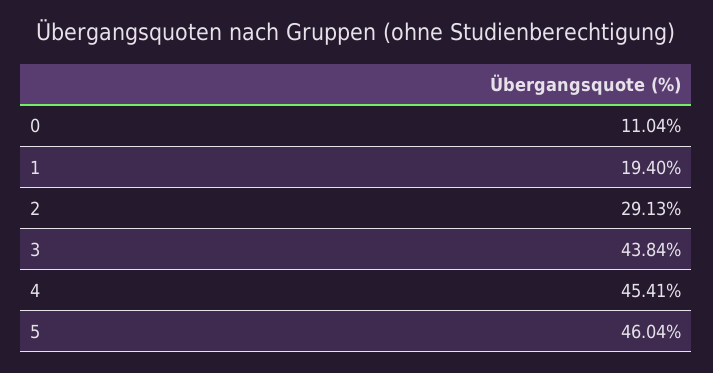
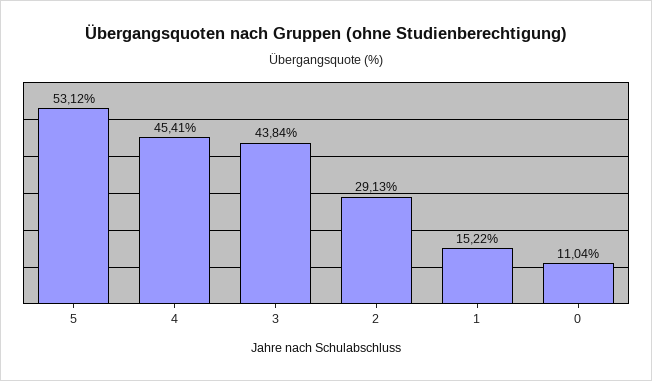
1: 19.4 -> 15.22
5: 46.04 -> 53.12

